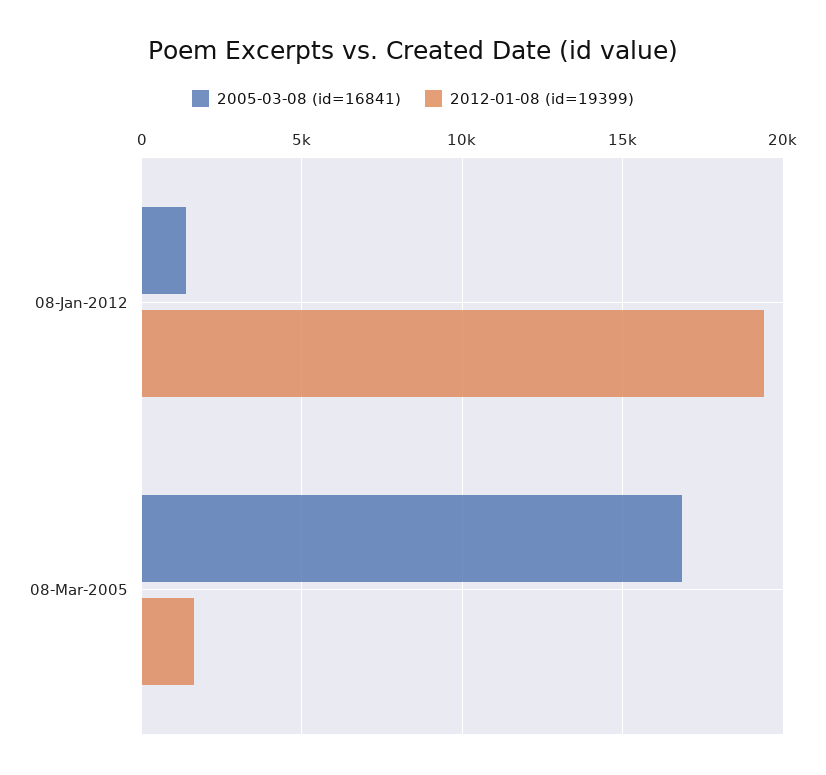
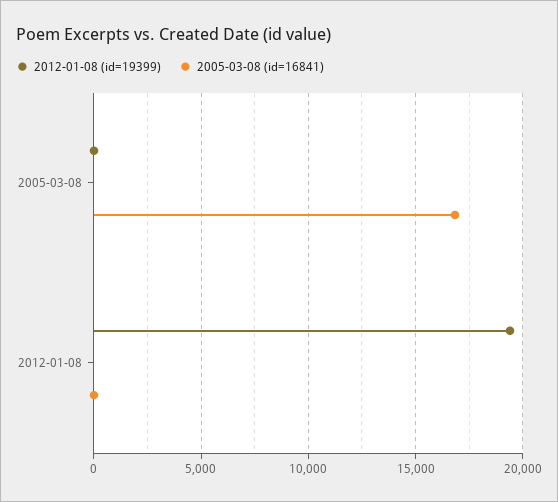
2005-03-08 (id=16841), 08-Jan-2012: 1500 -> 0
2012-01-08 (id=19399), 08-Mar-2005: 1500 -> 0

